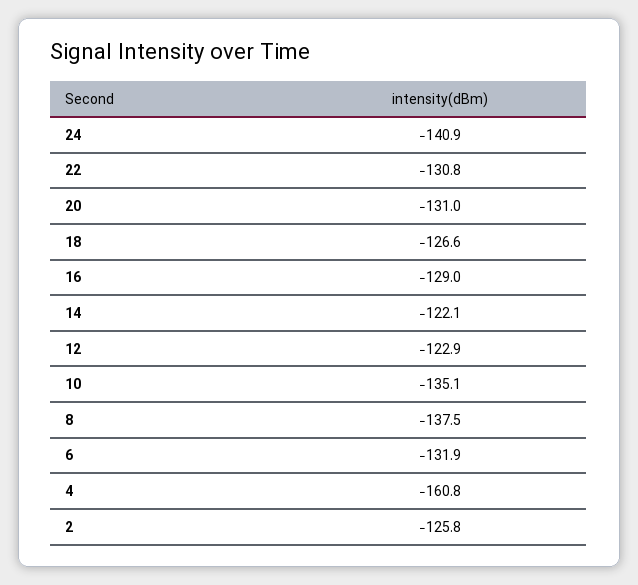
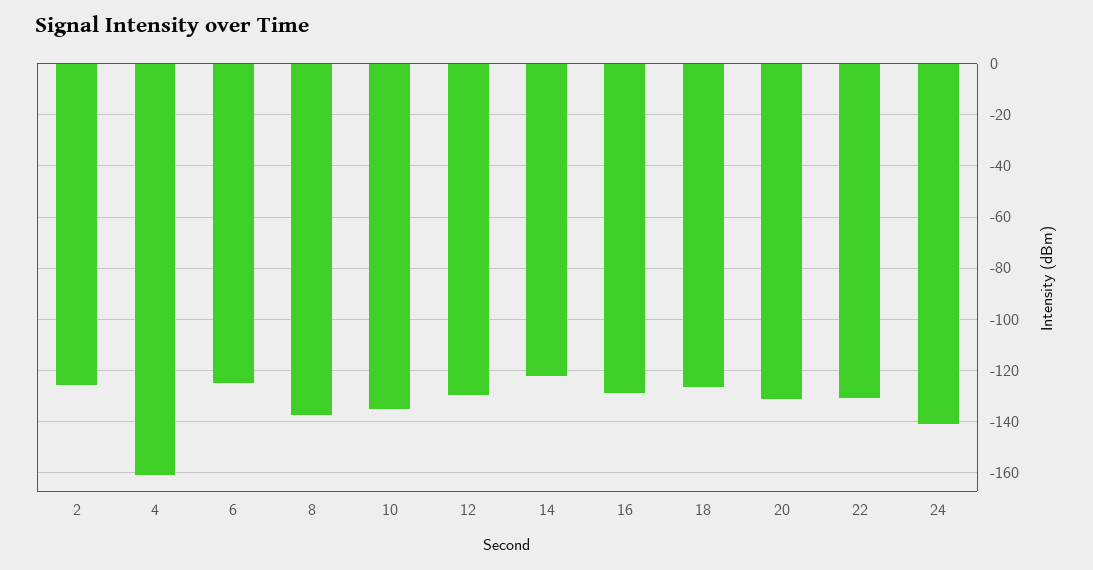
12: -122.9 -> -130
6: -131.9 -> -125

